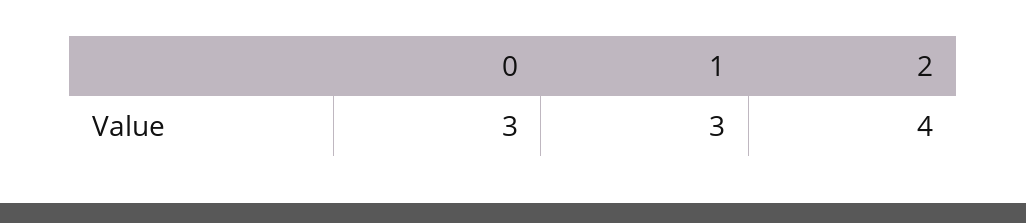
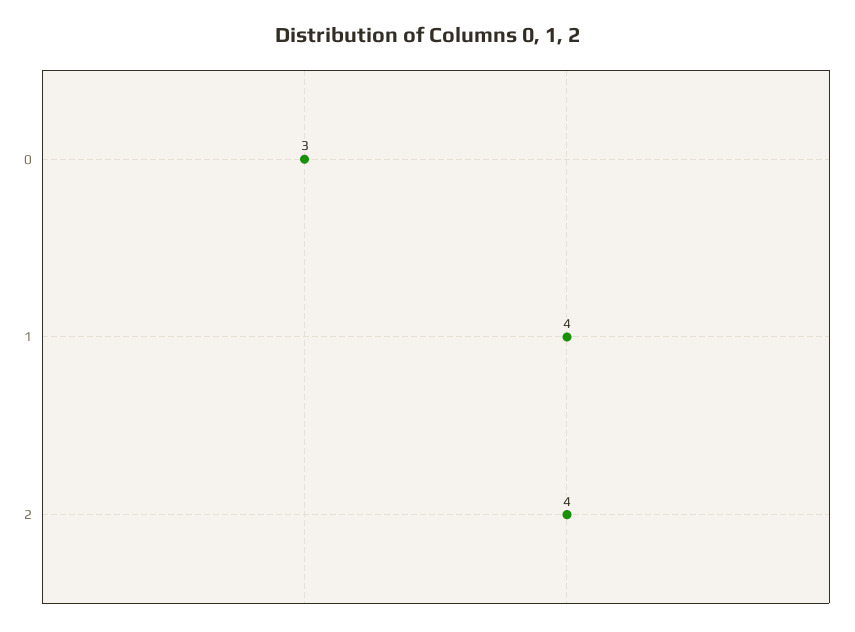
1: 3 -> 4

